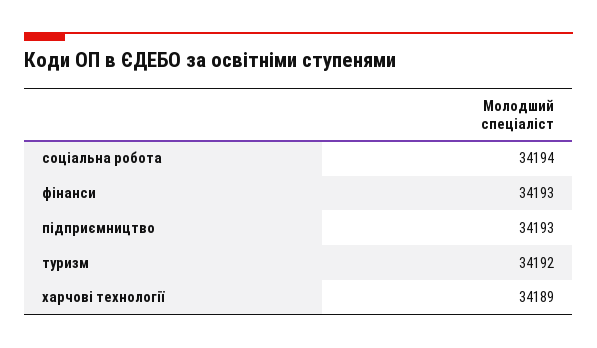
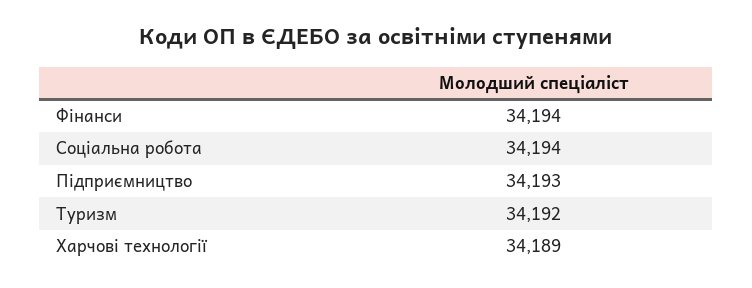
фінанси: 34193 -> 34194

